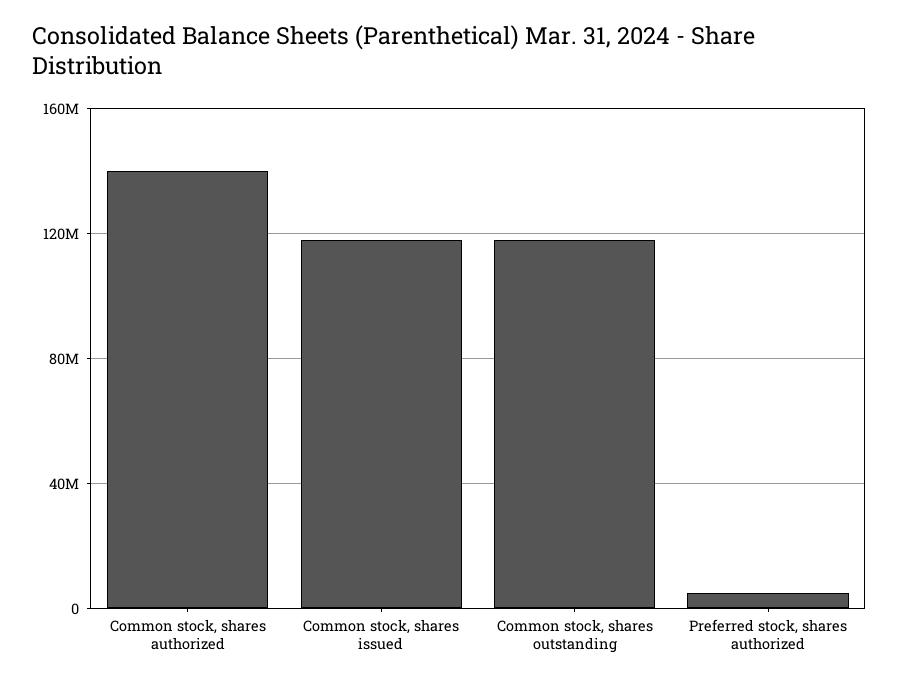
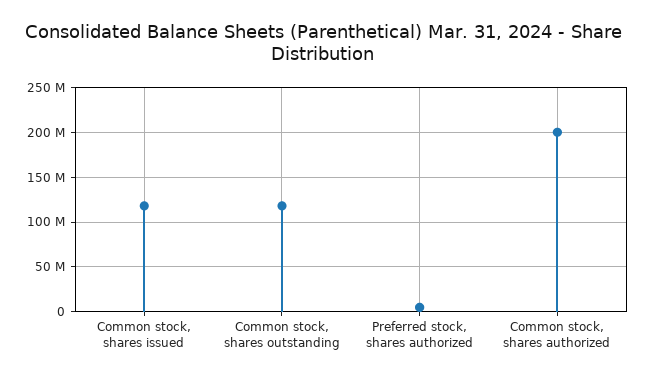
Common stock, shares authorized: 140000000 -> 200000000

